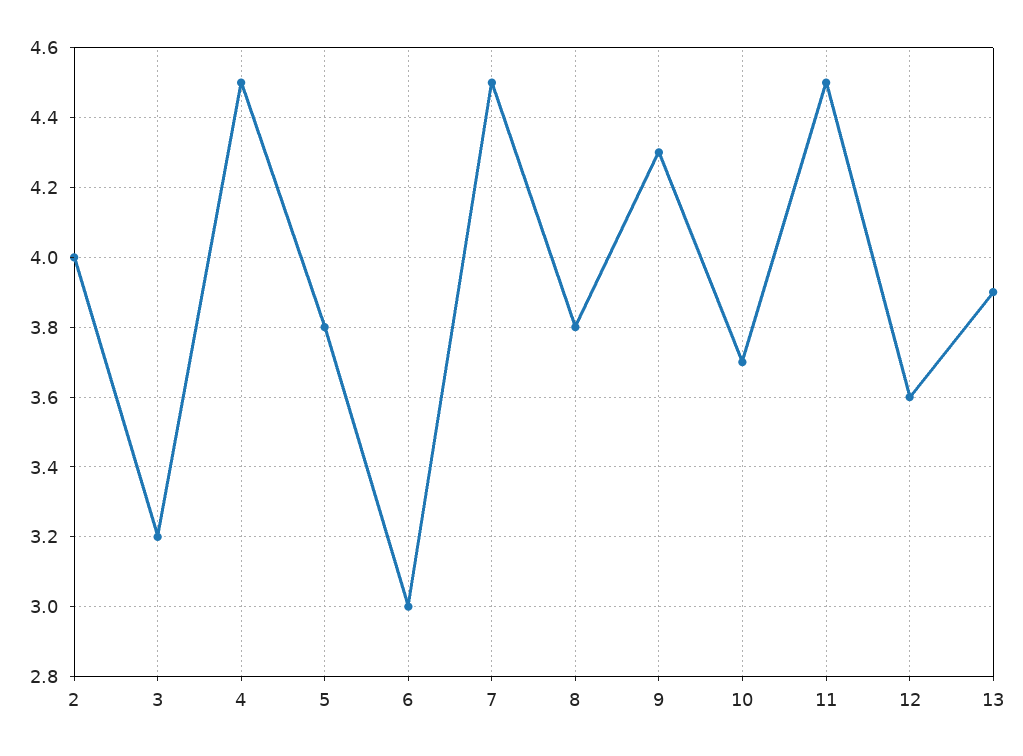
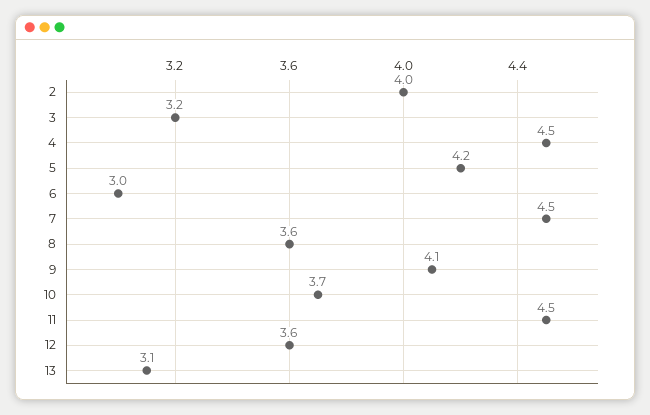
5: 3.8 -> 4.2
8: 3.8 -> 3.6
9: 4.3 -> 4.1
13: 3.9 -> 3.1

